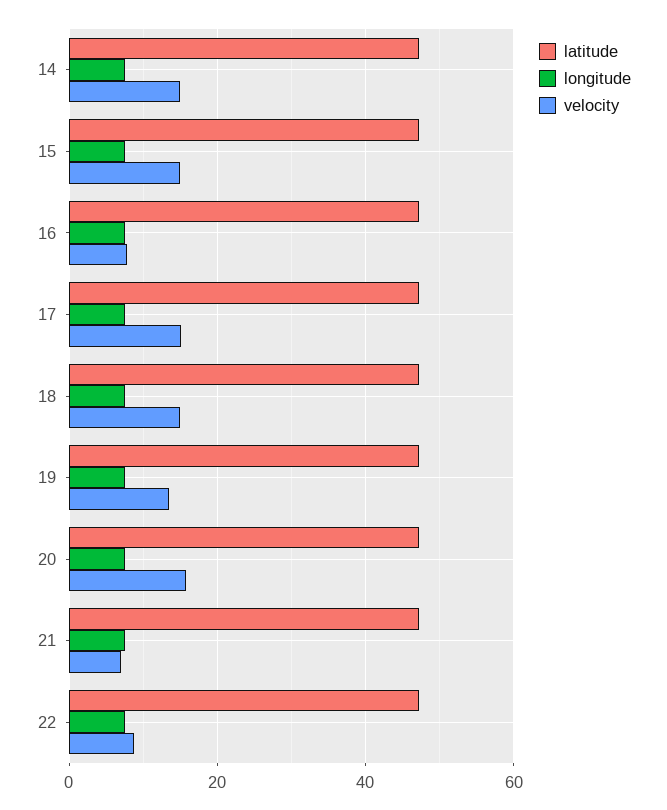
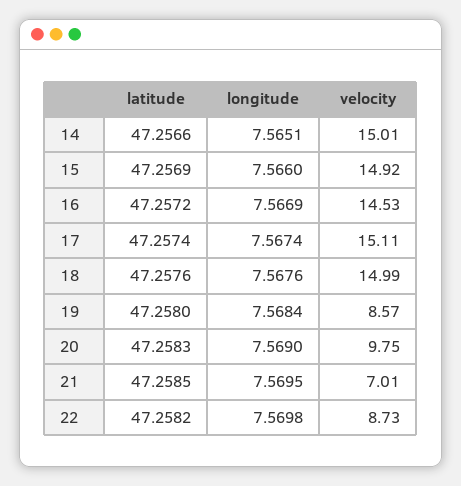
velocity, 16: 8 -> 14.53
velocity, 19: 14 -> 8.57
velocity, 20: 16 -> 9.75

